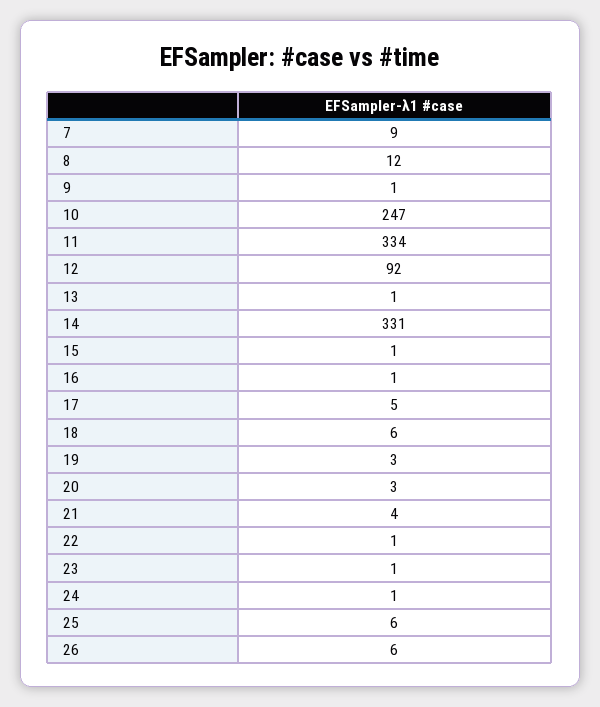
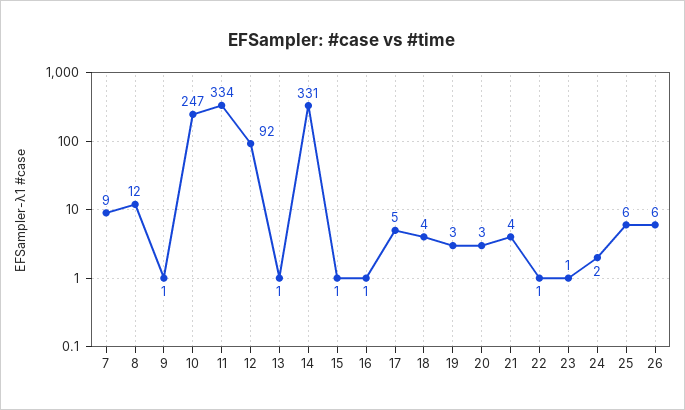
18: 6 -> 4
24: 1 -> 2

